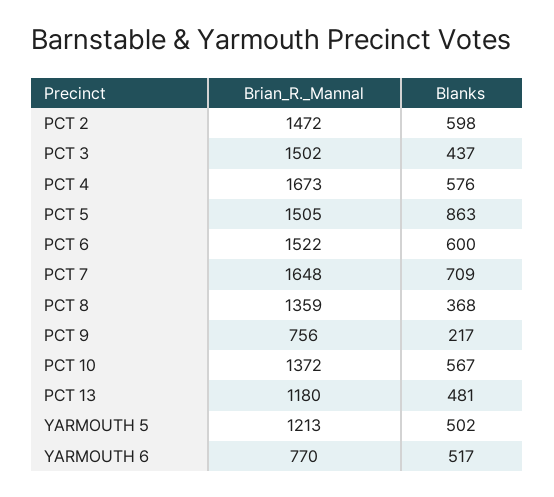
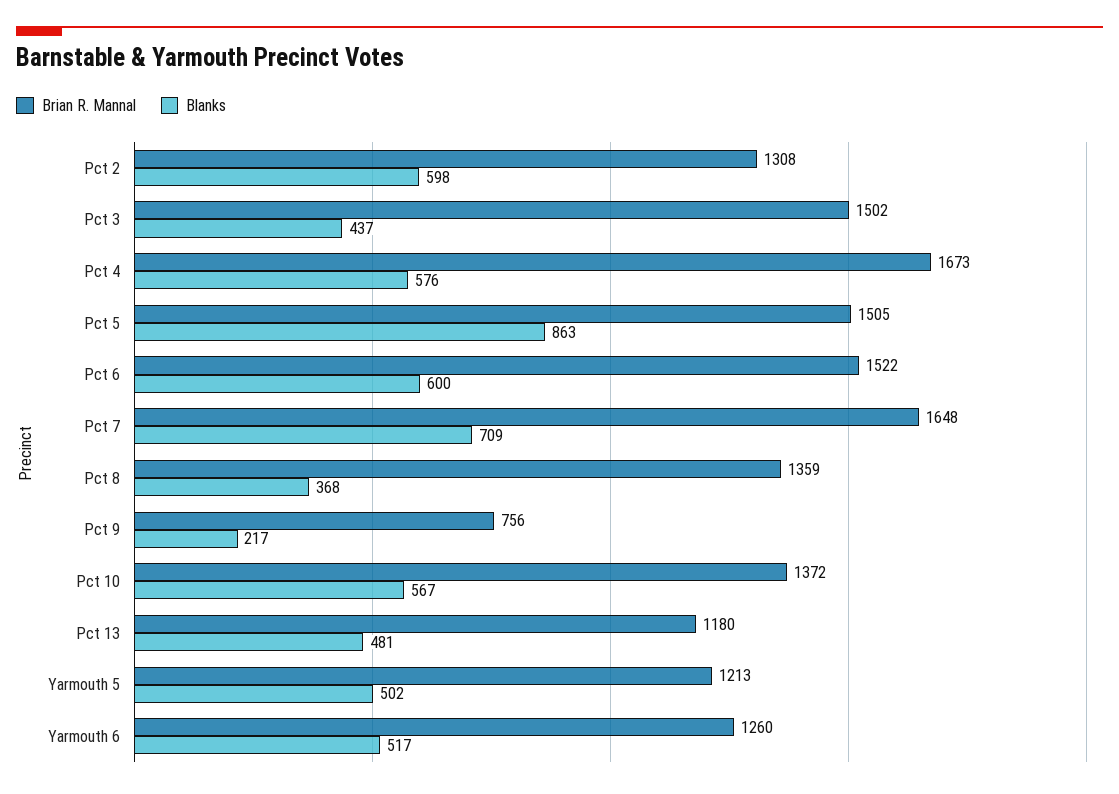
Brian_R._Mannal, PCT 2: 1472 -> 1308
Brian_R._Mannal, YARMOUTH 6: 770 -> 1260

